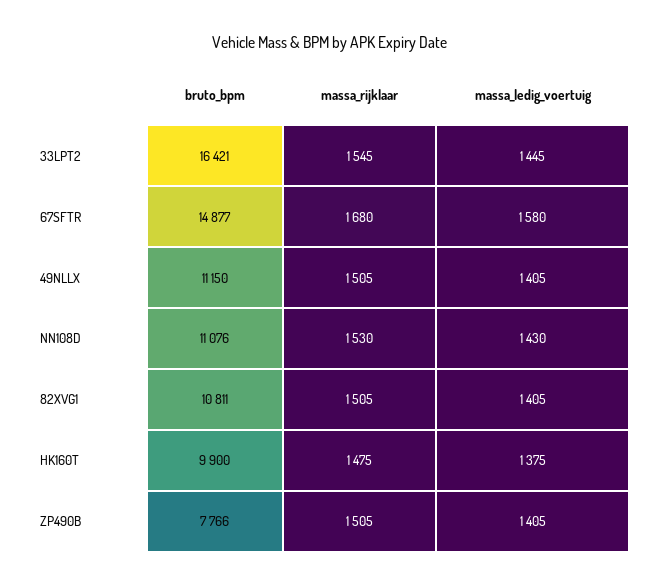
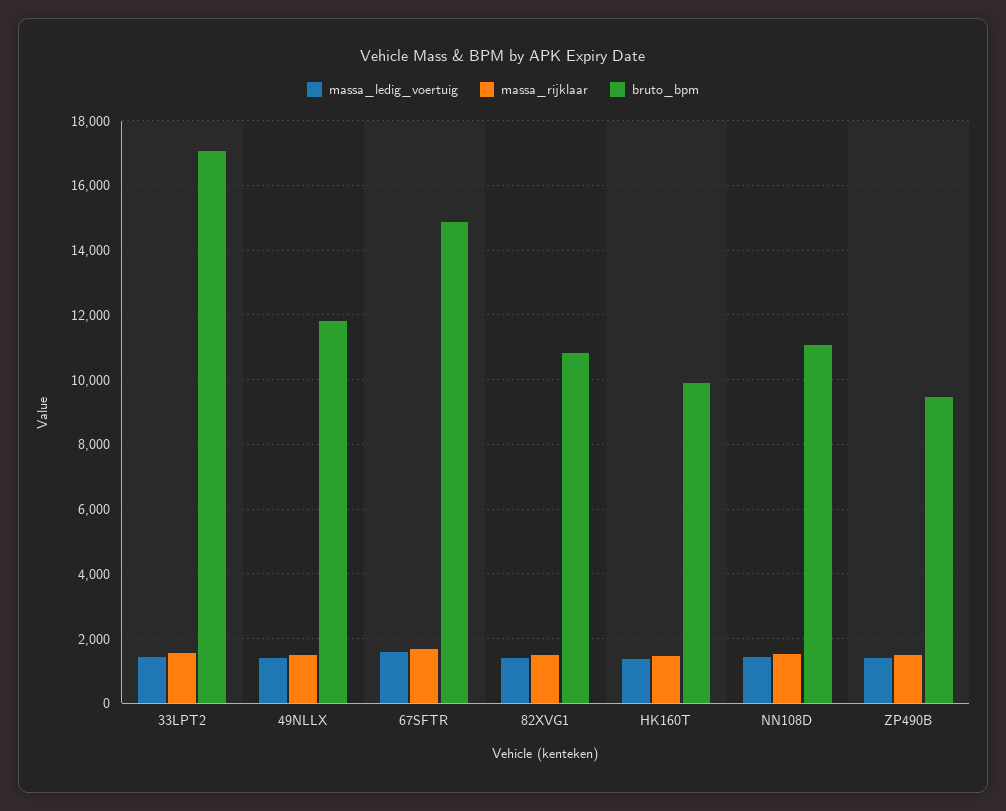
bruto_bpm, 33LPT2: 16421 -> 17000
bruto_bpm, 49NLLX: 11150 -> 11800
bruto_bpm, ZP490B: 7766 -> 9400

